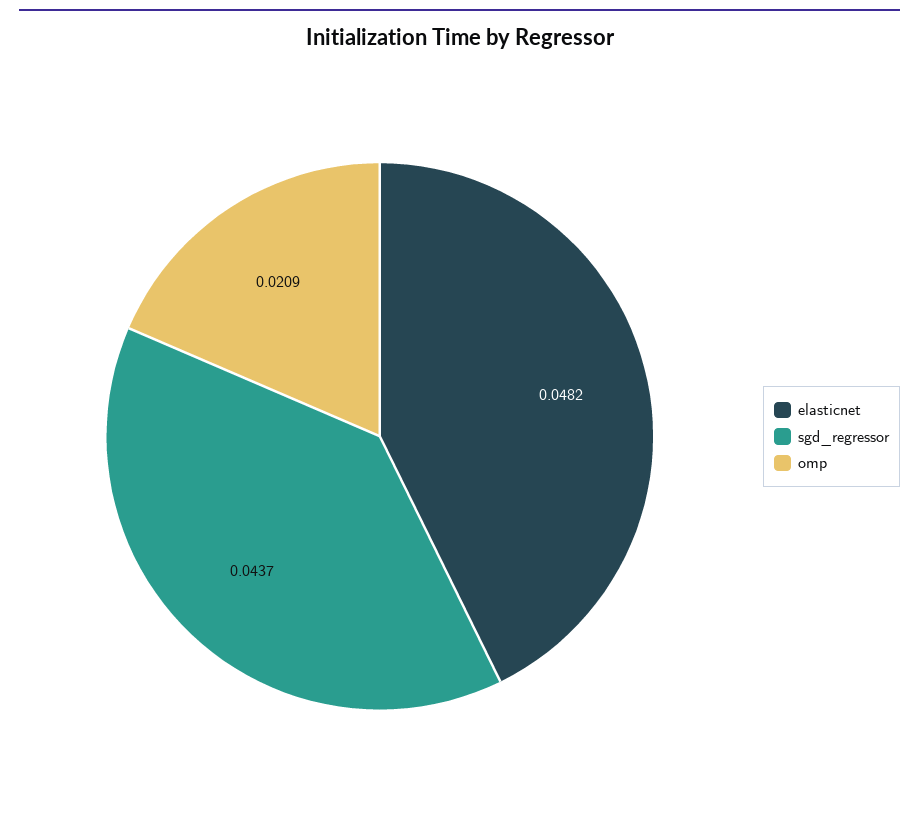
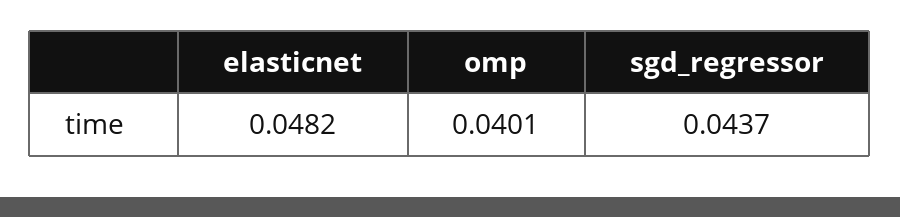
omp: 0.0209 -> 0.0401

